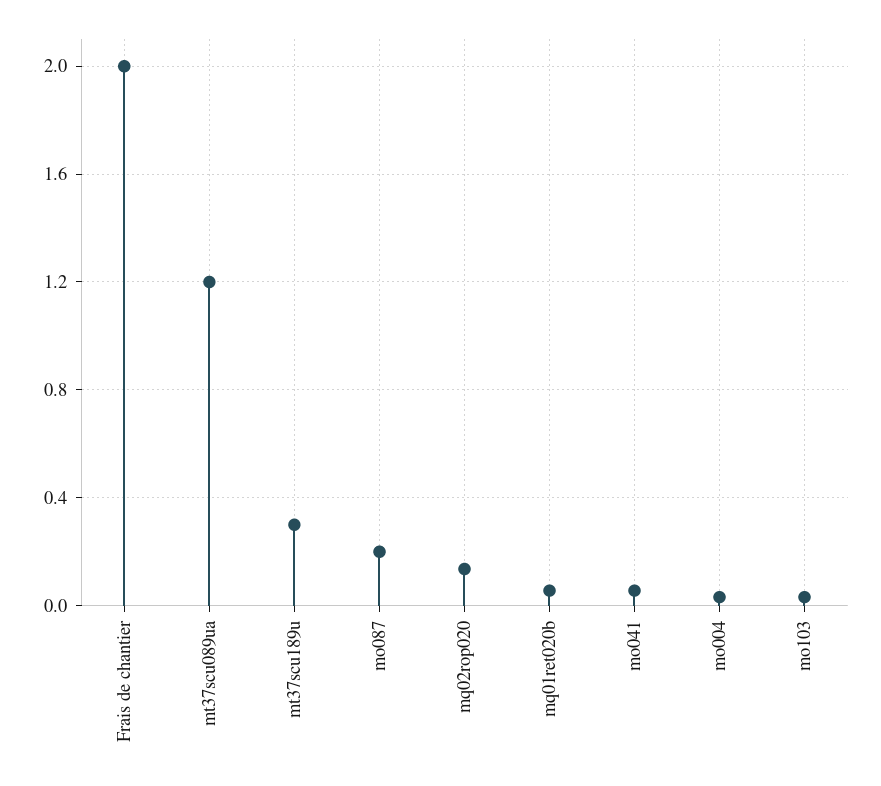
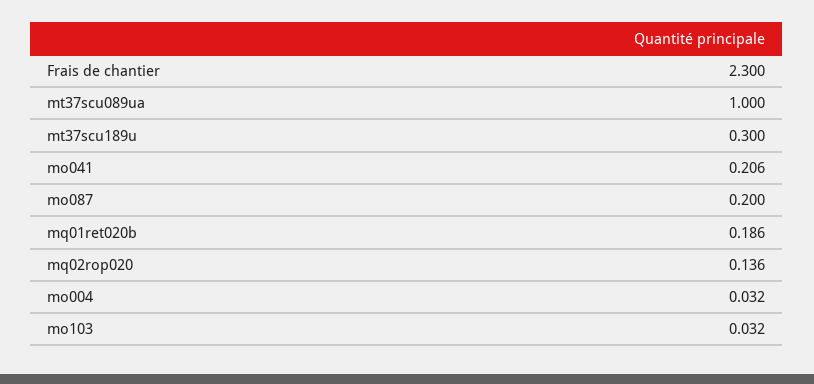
Frais de chantier: 2 -> 2.3
mt37scu089ua: 1.2 -> 1
mq01ret020b: 0.05 -> 0.186
mo041: 0.05 -> 0.206

